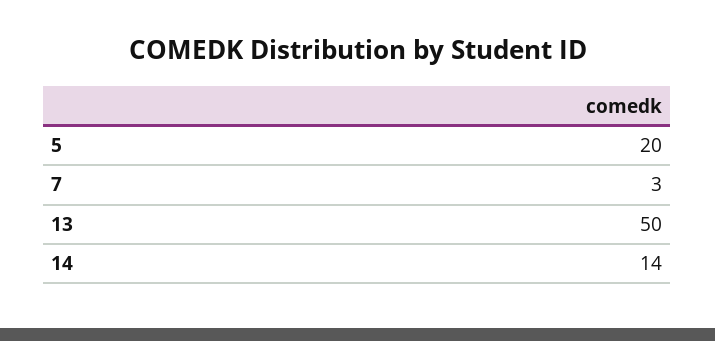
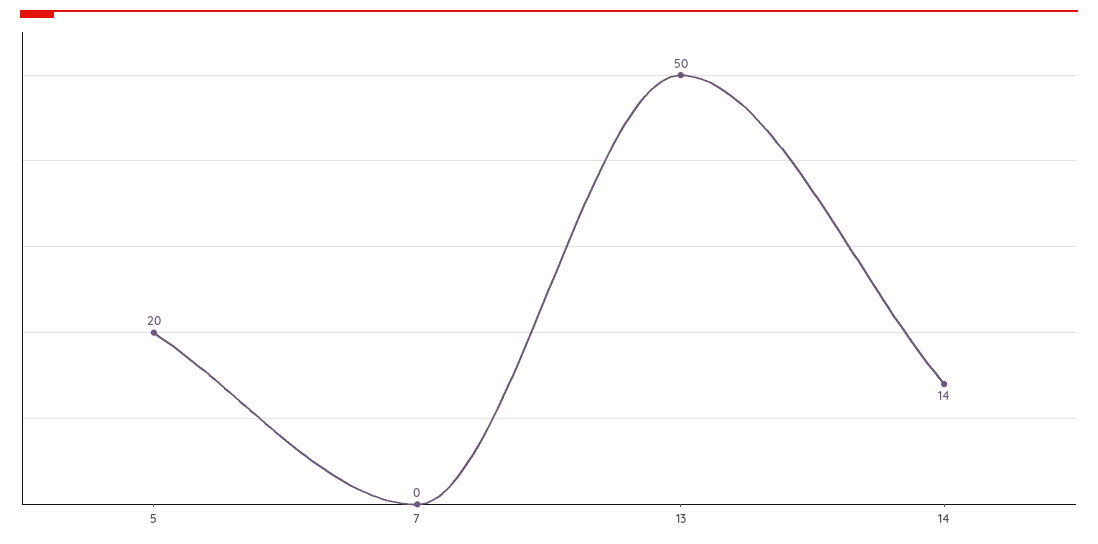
7: 3 -> 0

